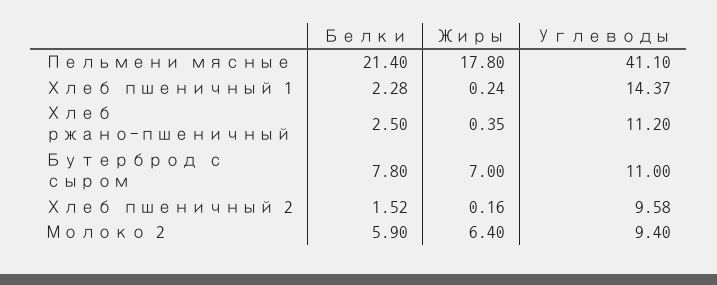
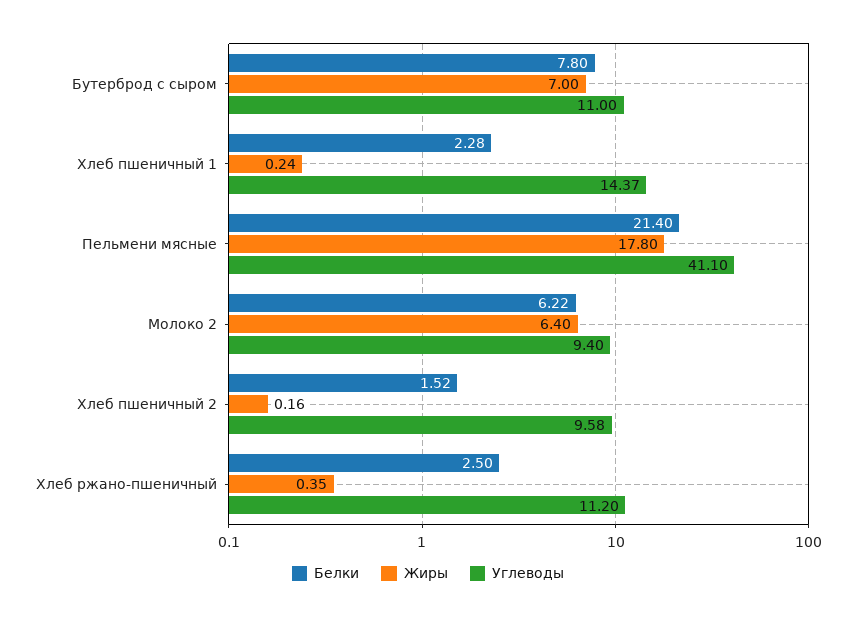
Белки, Молоко 2: 5.9 -> 6.22

